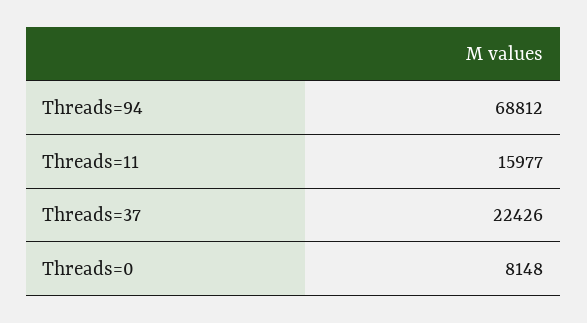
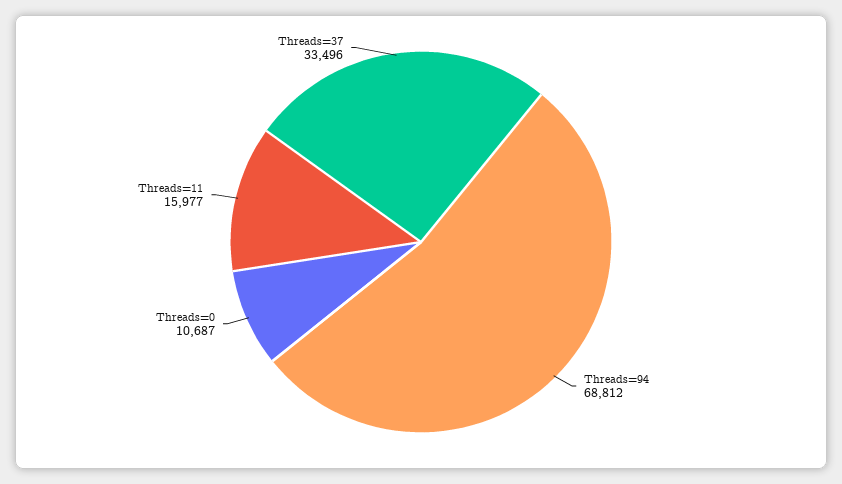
Threads=37: 22426 -> 33496
Threads=0: 8148 -> 10687

